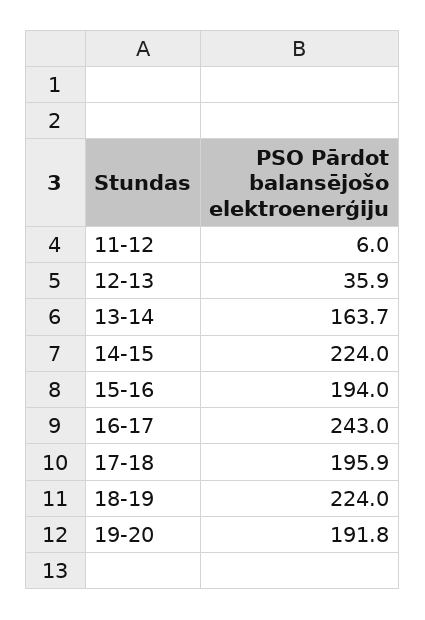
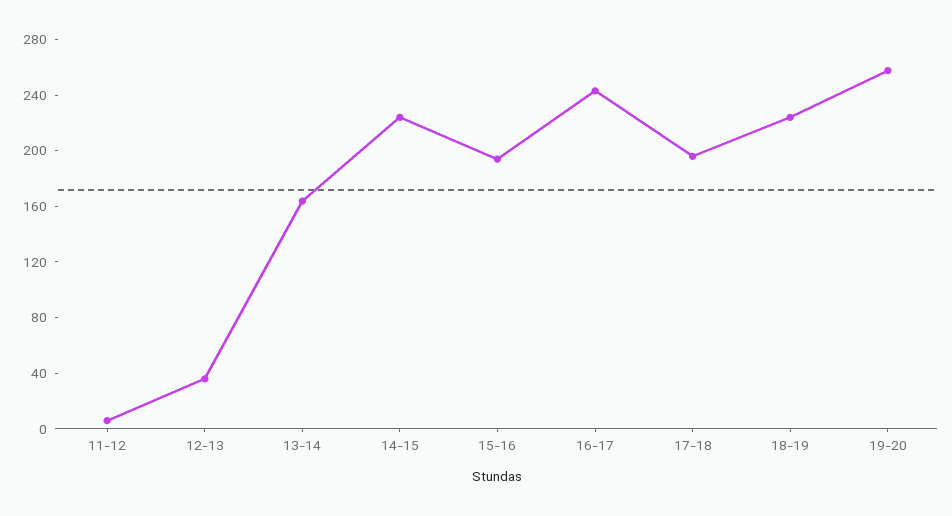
19-20: 191.8 -> 260

